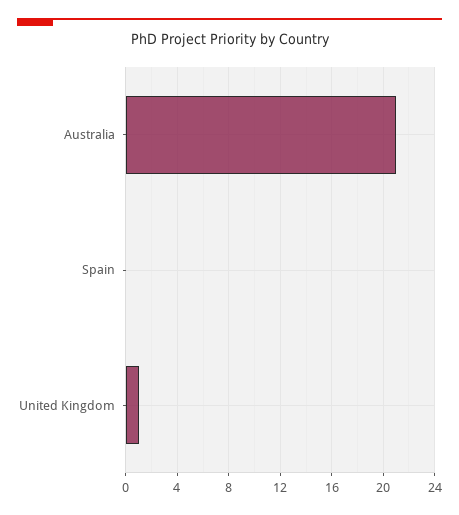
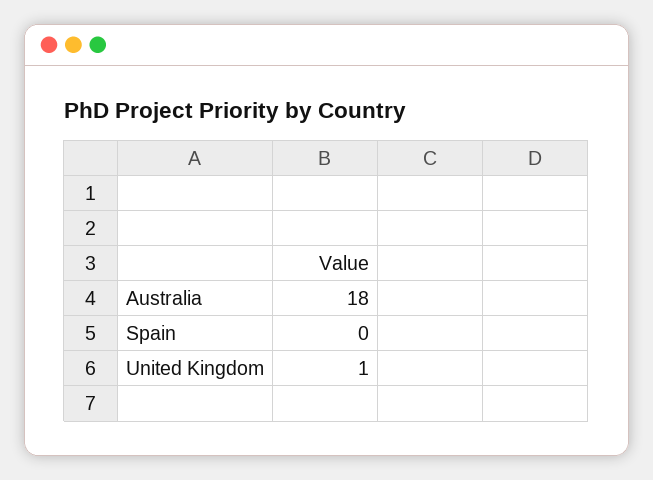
Australia: 21 -> 18

